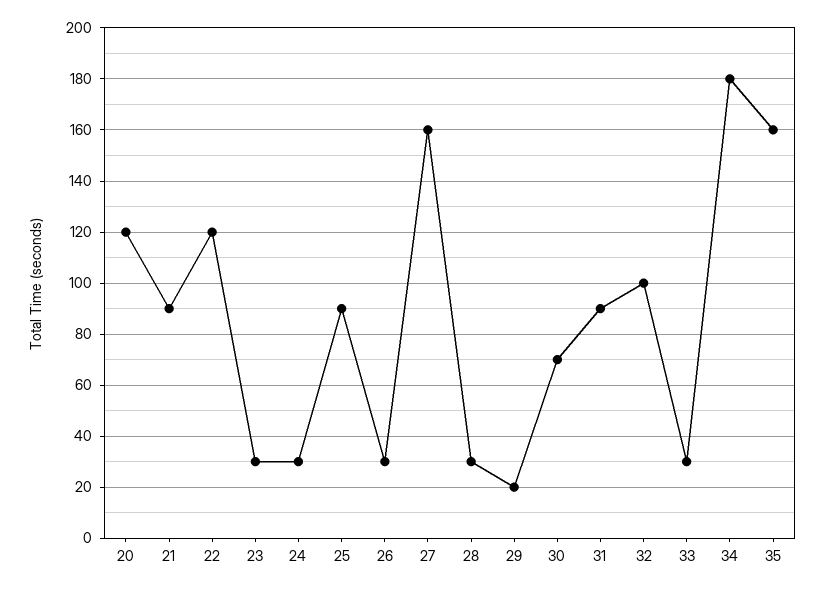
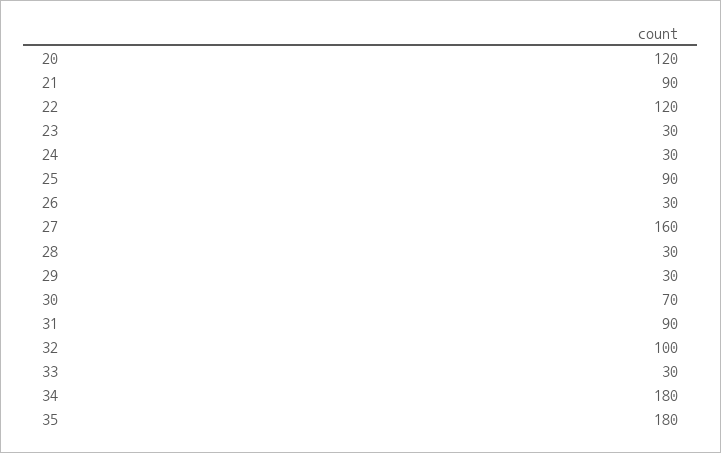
29: 20 -> 30
35: 160 -> 180

